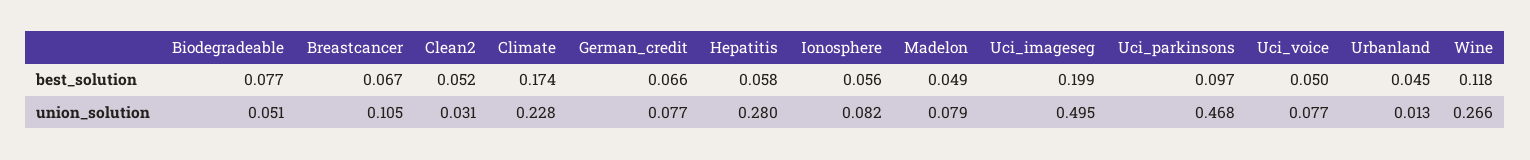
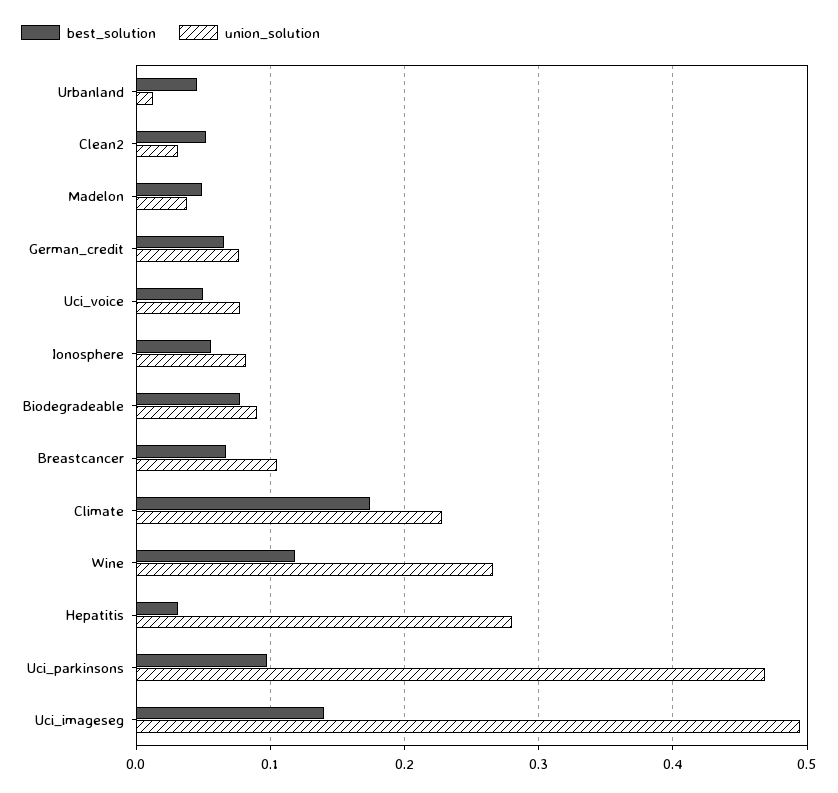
best_solution, Hepatitis: 0.058 -> 0.03
best_solution, Uci_imageseg: 0.199 -> 0.14
union_solution, Biodegradeable: 0.051 -> 0.09
union_solution, Madelon: 0.079 -> 0.04

